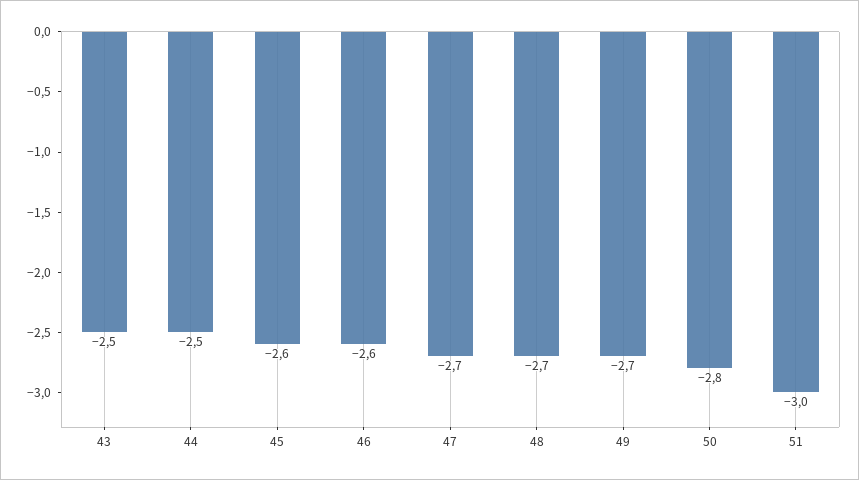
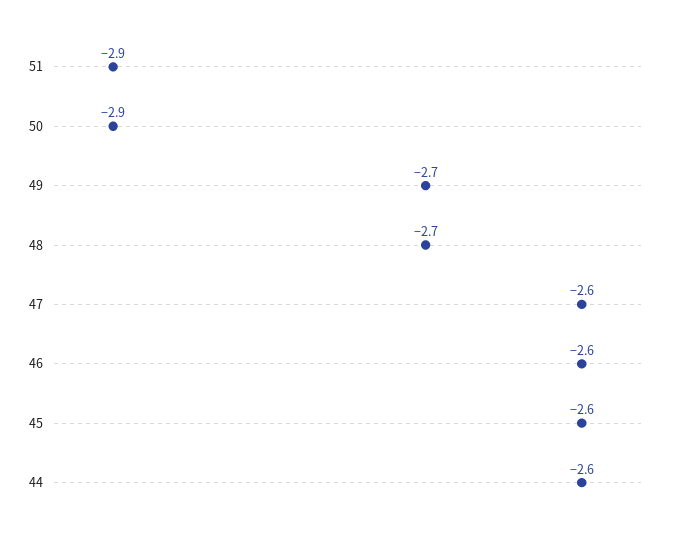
43: -2.5 -> none
44: -2.5 -> -2.6
47: -2.7 -> -2.6
50: -2.8 -> -2.9
51: -3 -> -2.9

